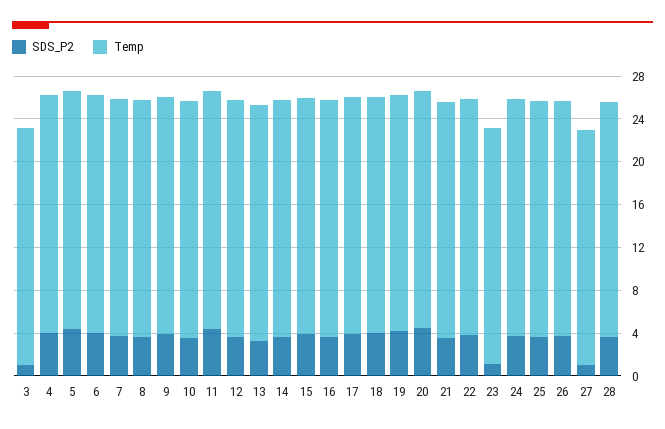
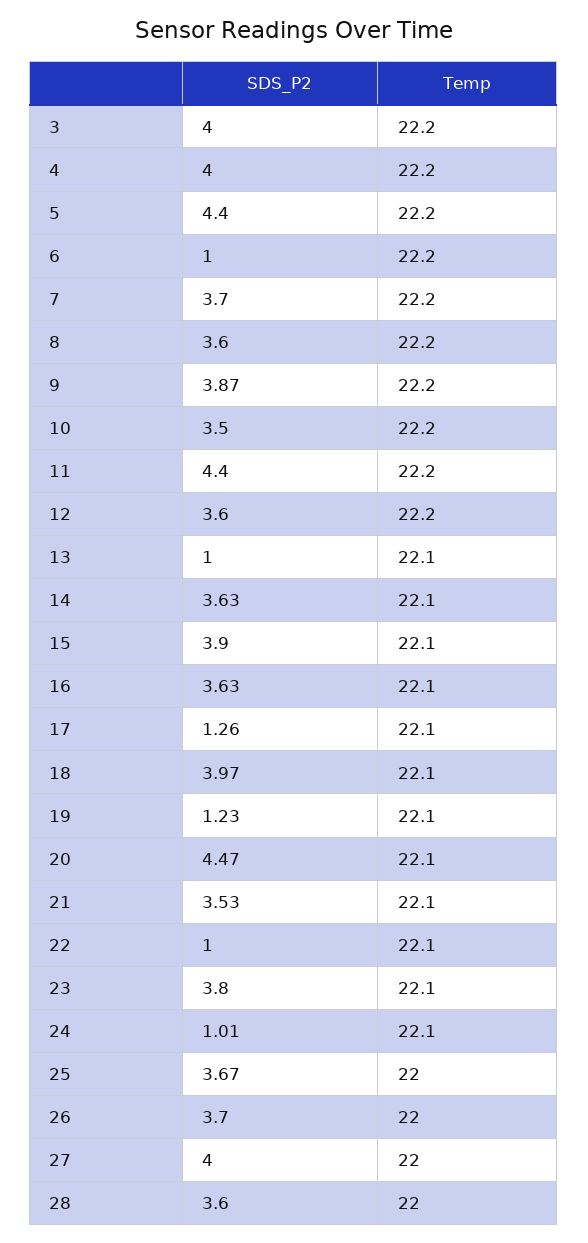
SDS_P2, 3: 1 -> 4
SDS_P2, 6: 4 -> 1
SDS_P2, 13: 3 -> 1
SDS_P2, 17: 4 -> 1.26
SDS_P2, 19: 4 -> 1.23
SDS_P2, 22: 4 -> 1
SDS_P2, 23: 1 -> 3.8
SDS_P2, 24: 4 -> 1.01
SDS_P2, 27: 1 -> 4

